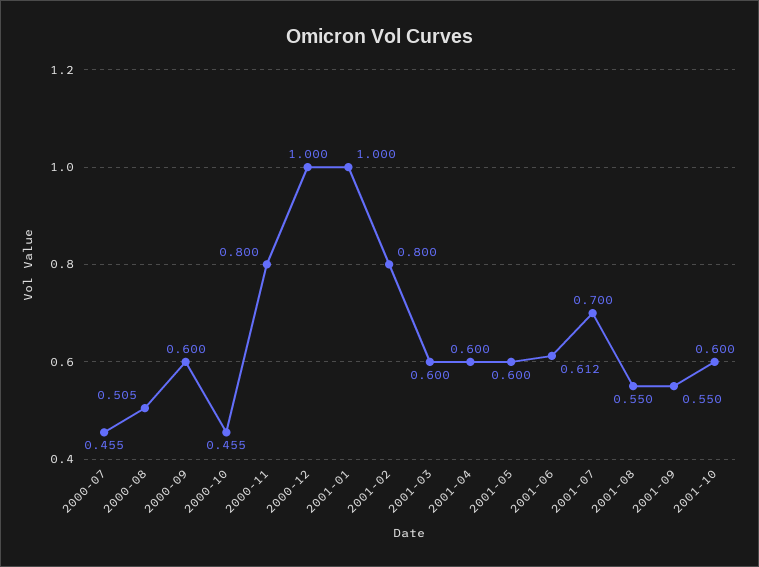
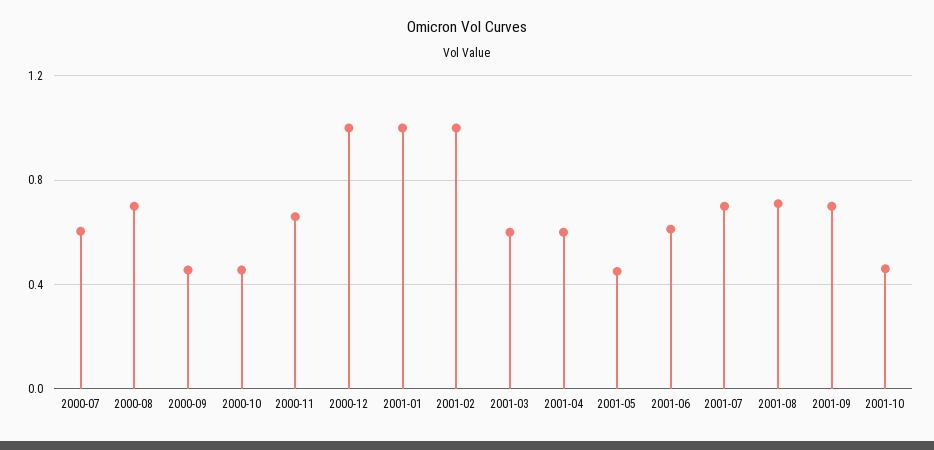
2000-07: 0.455 -> 0.6
2000-08: 0.505 -> 0.7
2000-09: 0.6 -> 0.45
2000-11: 0.8 -> 0.65
2001-02: 0.8 -> 1
2001-05: 0.6 -> 0.45
2001-08: 0.55 -> 0.7
2001-09: 0.55 -> 0.7
2001-10: 0.6 -> 0.45

